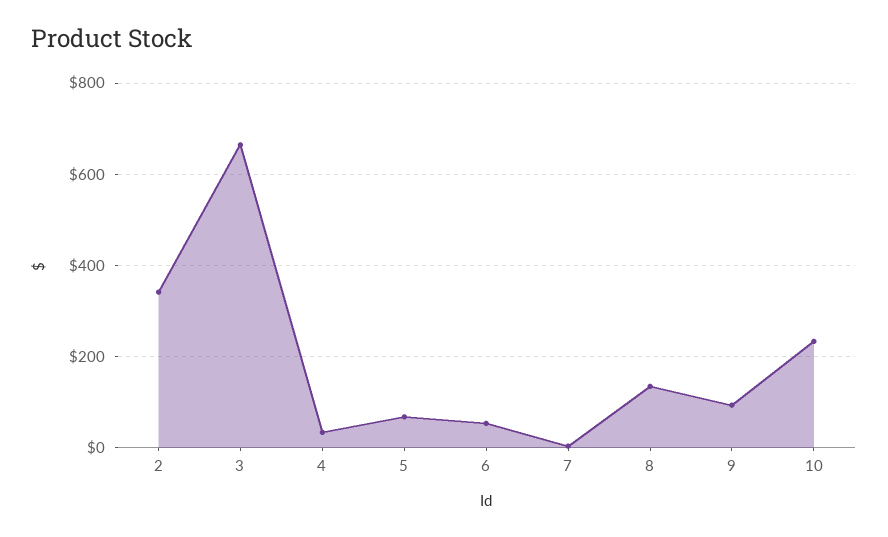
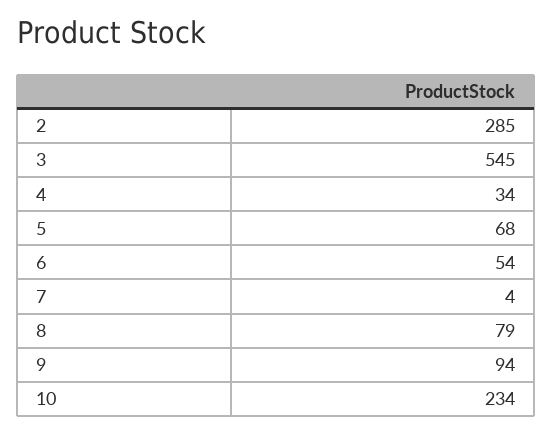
2: 340 -> 285
3: 660 -> 545
8: 140 -> 79

